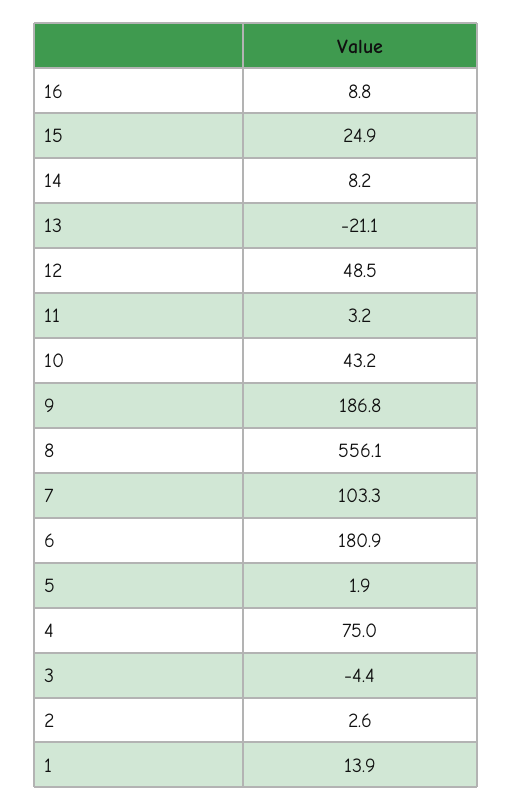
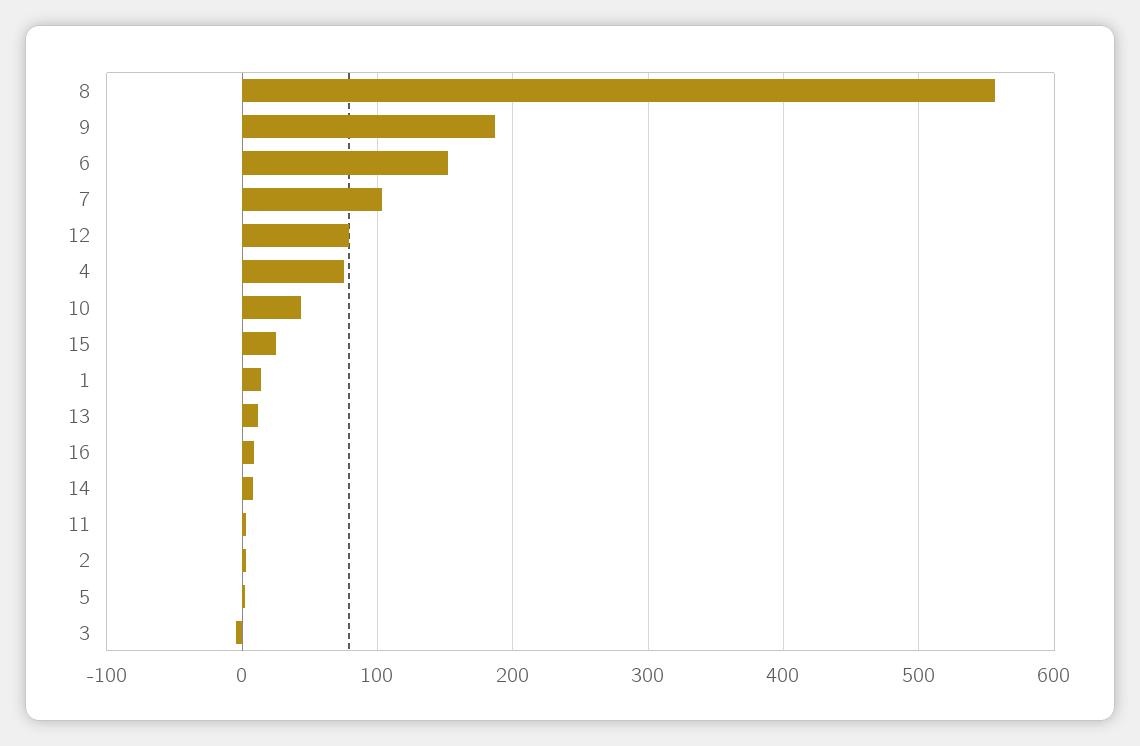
13: -21.1 -> 10
12: 48.5 -> 80
6: 180.9 -> 150

